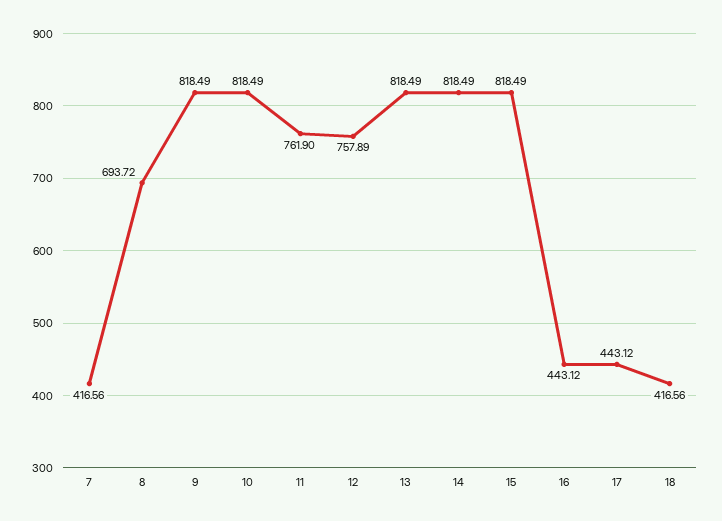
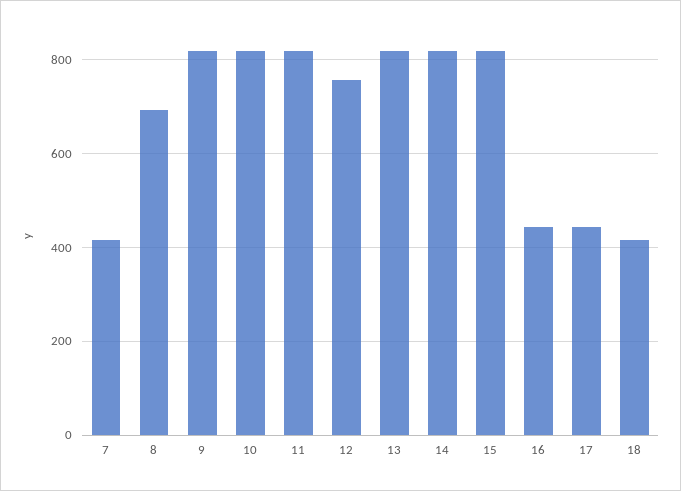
11: 761.9 -> 820

